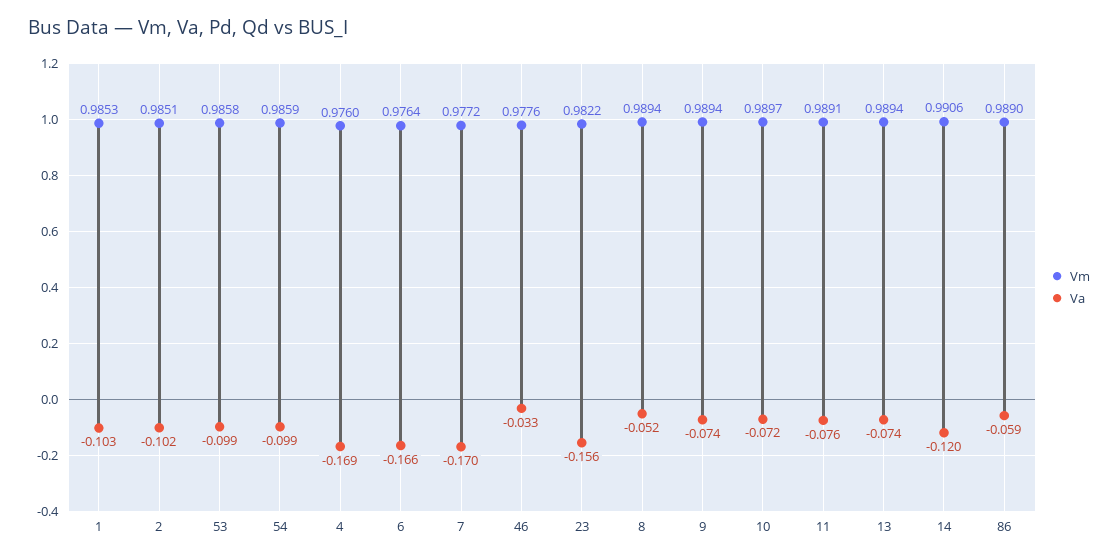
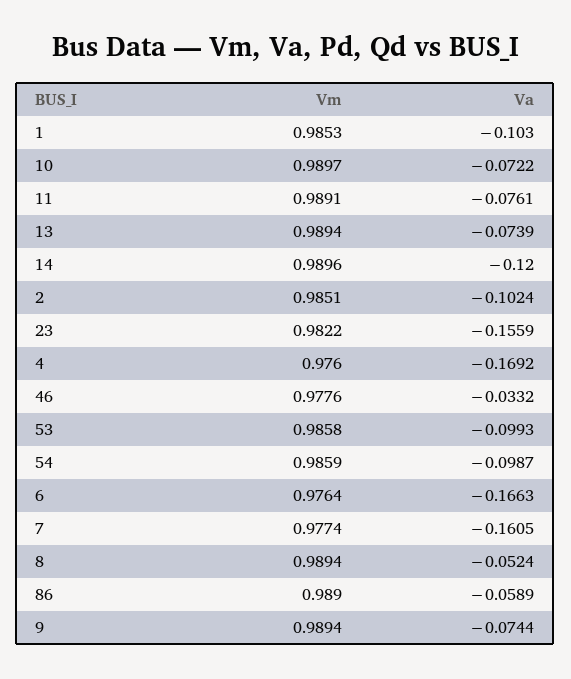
Vm, 7: 0.9772 -> 0.9774
Va, 7: -0.17 -> -0.1605
Vm, 14: 0.9906 -> 0.9896

